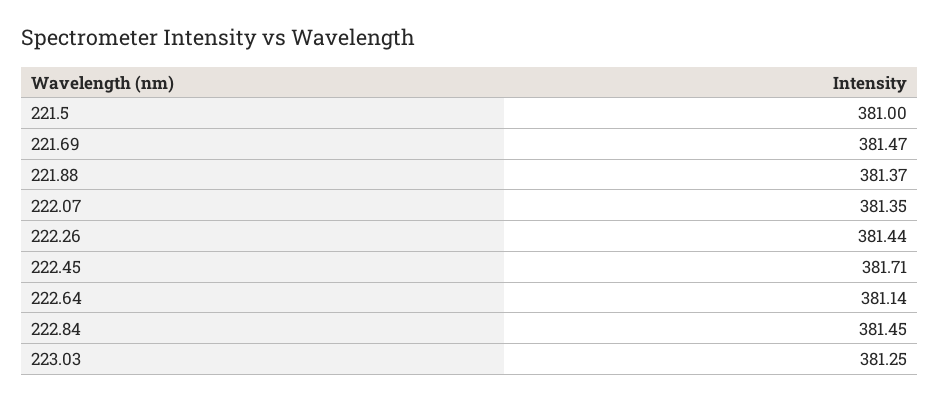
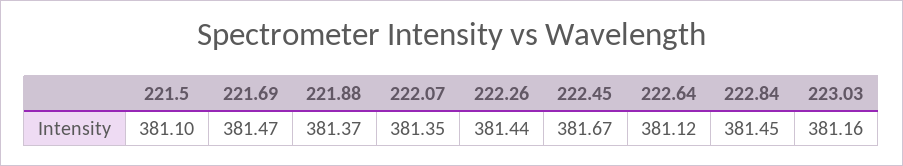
221.5: 381 -> 381.1
222.45: 381.71 -> 381.67
222.64: 381.14 -> 381.12
223.03: 381.25 -> 381.16

